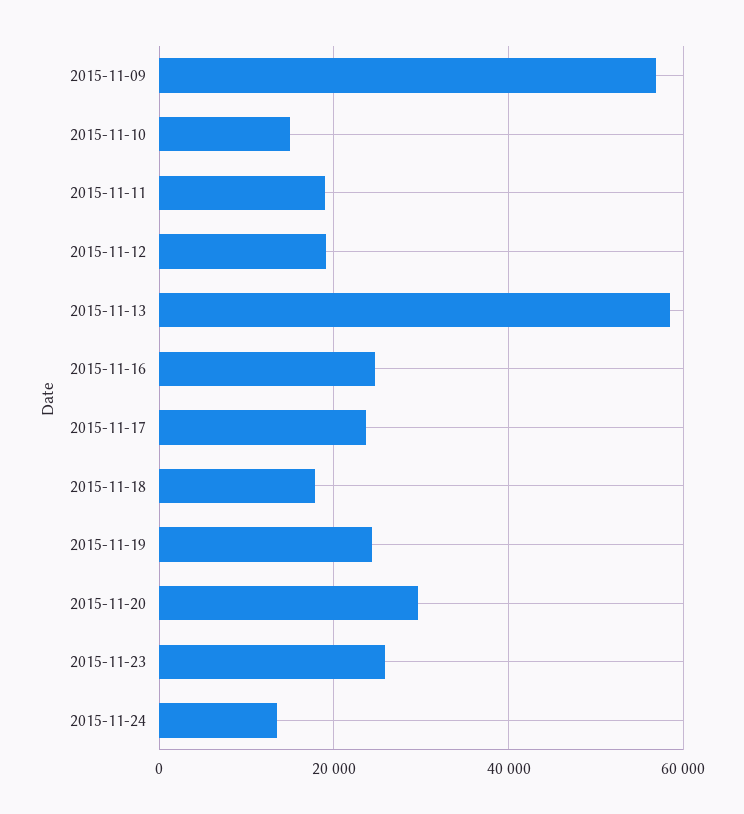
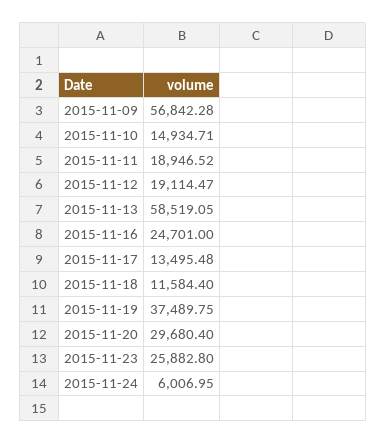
2015-11-17: 24000 -> 13495.48
2015-11-18: 18000 -> 11584.4
2015-11-19: 24000 -> 37489.75
2015-11-24: 14000 -> 6006.95

